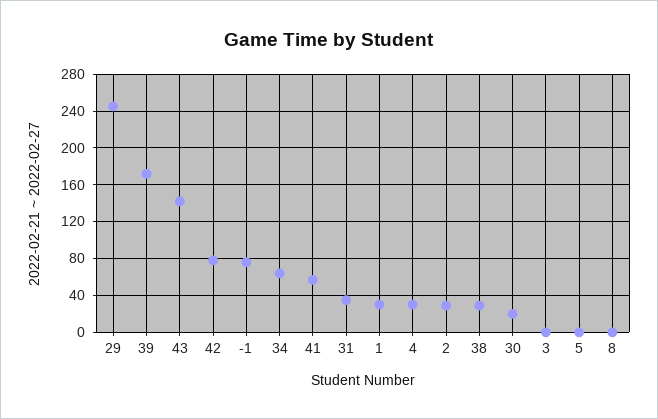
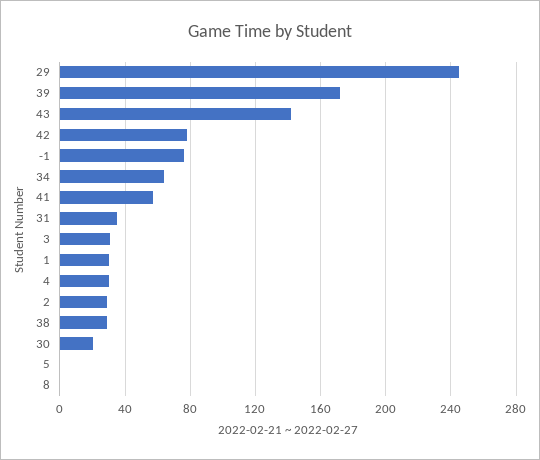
3: 0 -> 30

